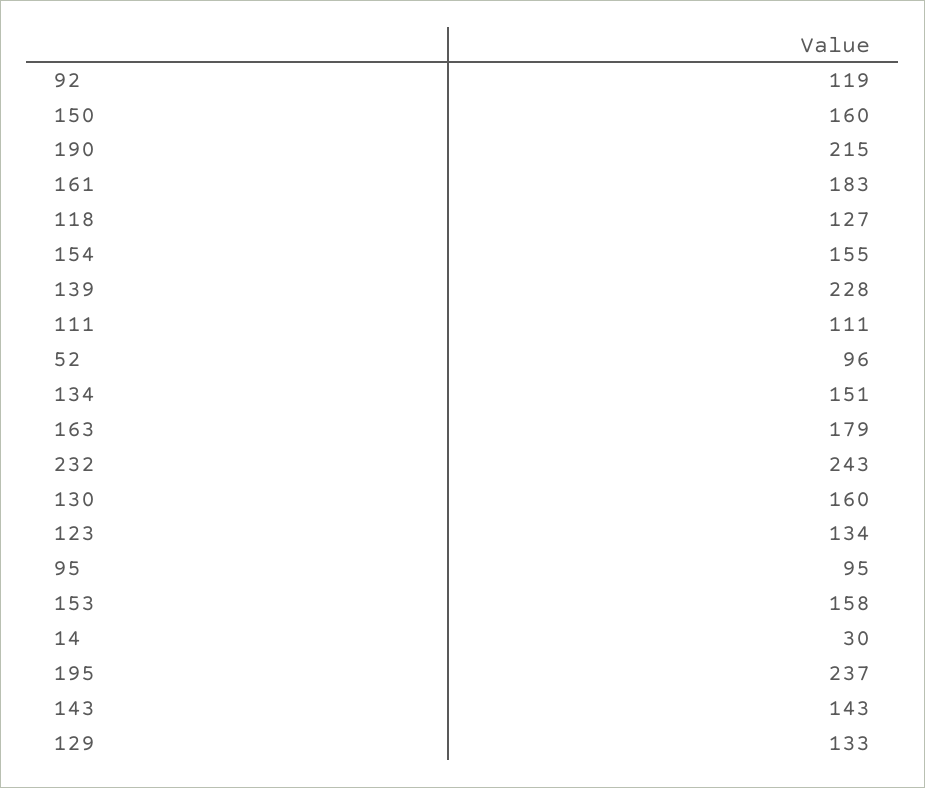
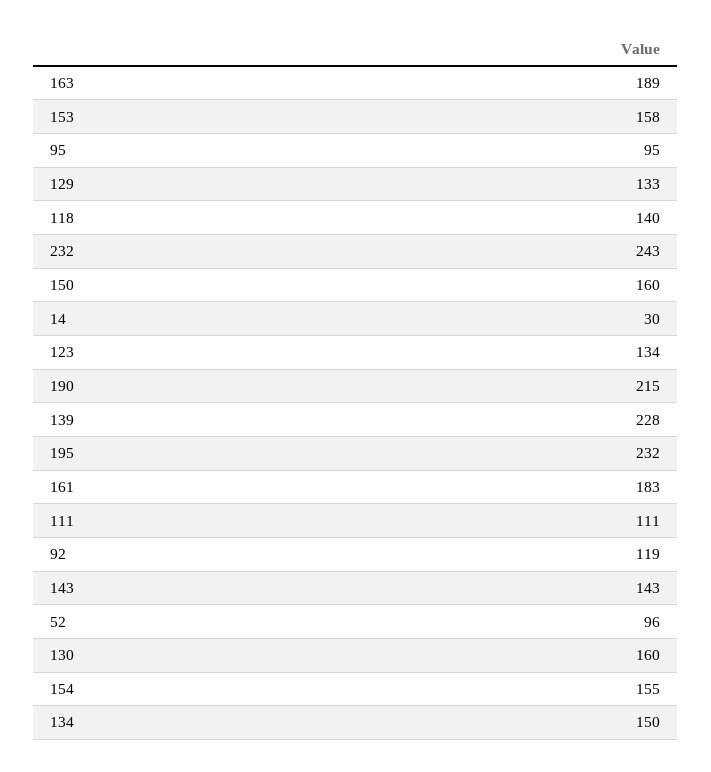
118: 127 -> 140
134: 151 -> 150
163: 179 -> 189
195: 237 -> 232

